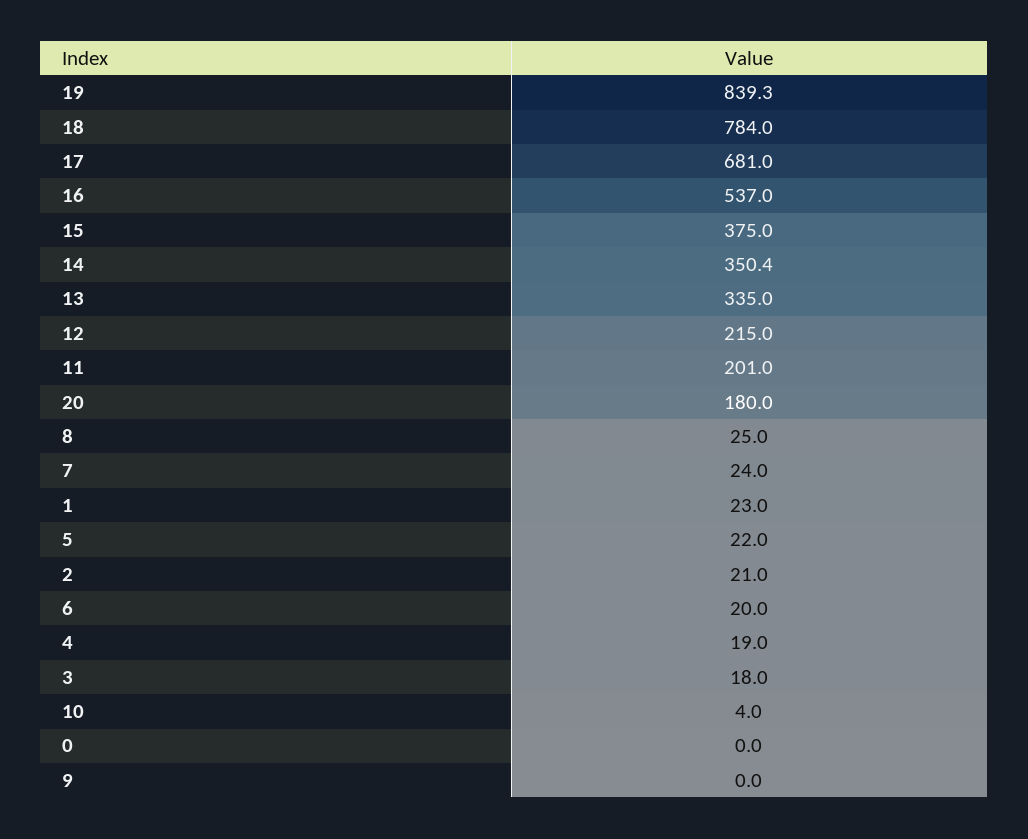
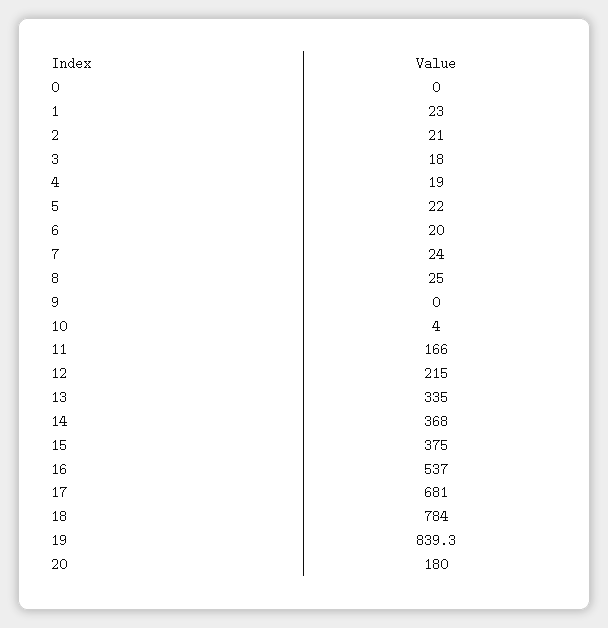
14: 350.4 -> 368
11: 201 -> 166

